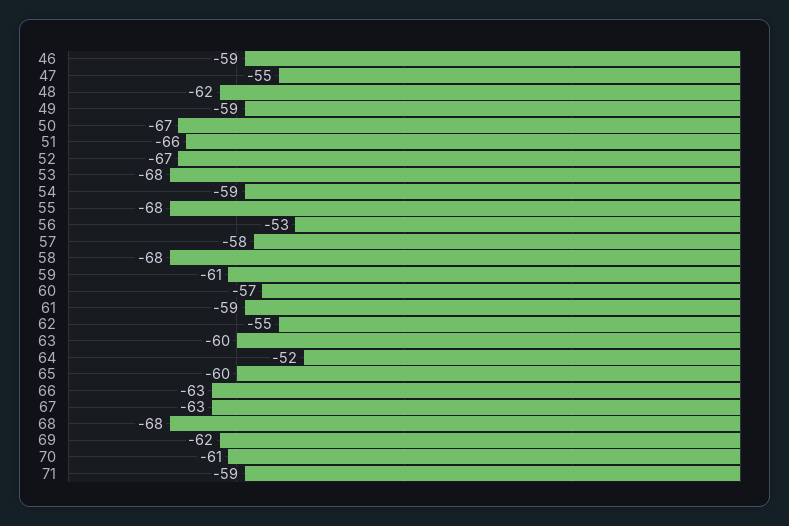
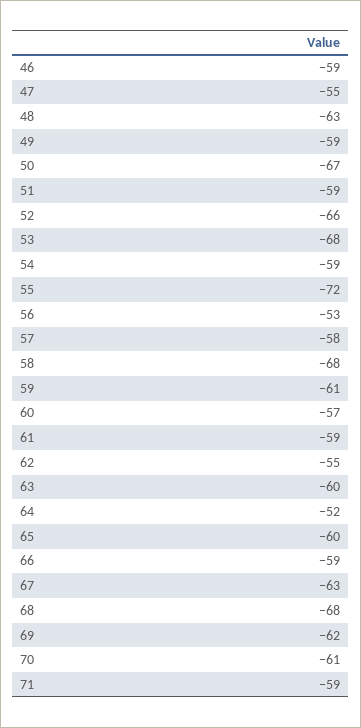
48: -62 -> -63
51: -66 -> -59
52: -67 -> -66
55: -68 -> -72
66: -63 -> -59

